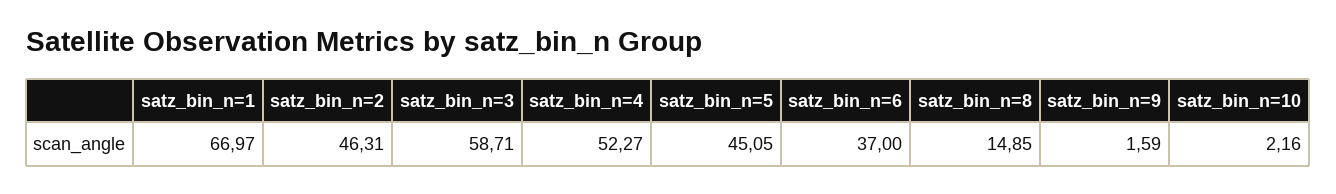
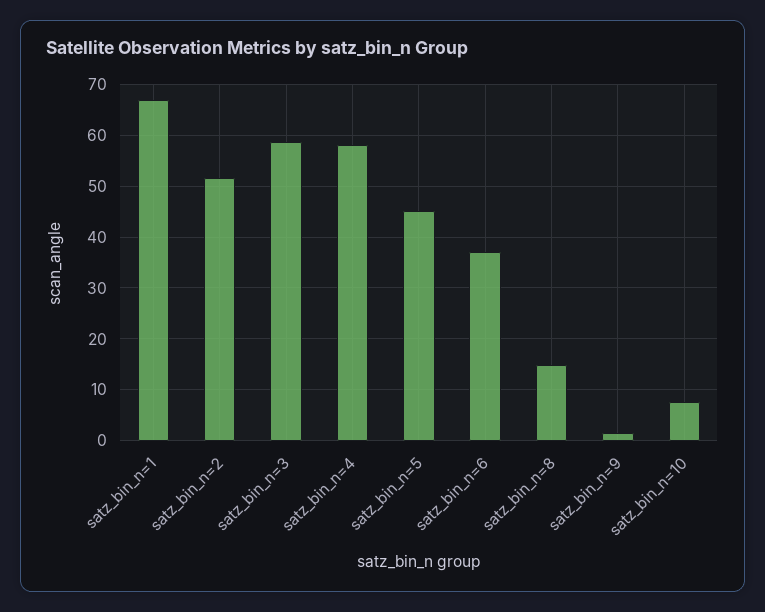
satz_bin_n=2: 46.31 -> 52
satz_bin_n=4: 52.27 -> 58
satz_bin_n=10: 2.16 -> 8

